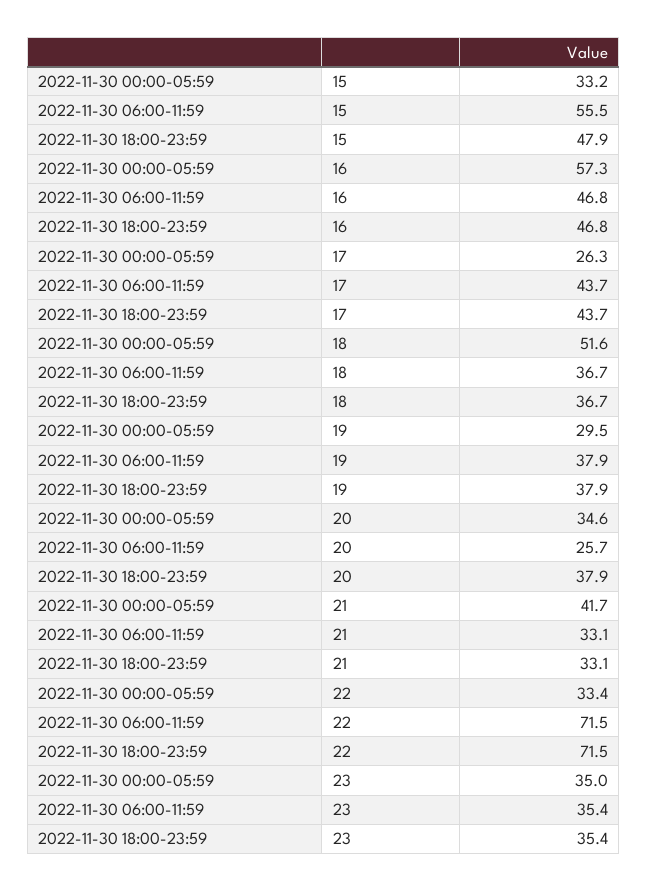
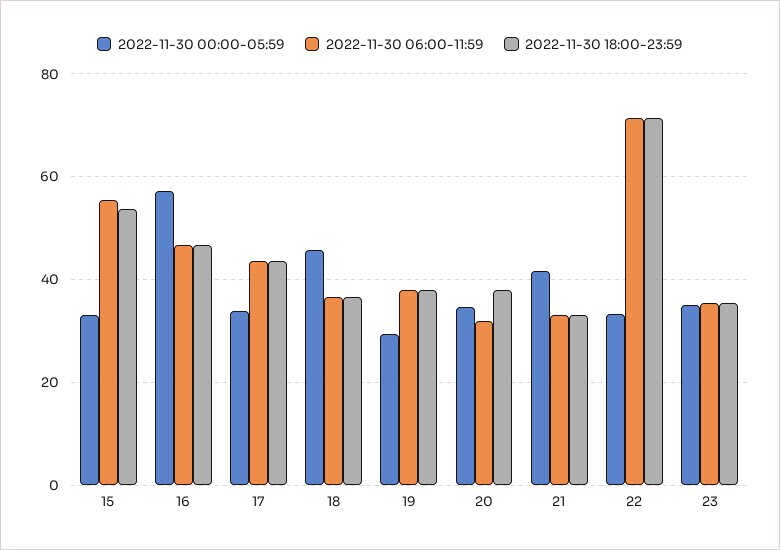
2022-11-30 18:00-23:59, 15: 47.9 -> 54
2022-11-30 00:00-05:59, 17: 26.3 -> 34
2022-11-30 00:00-05:59, 18: 51.6 -> 46
2022-11-30 06:00-11:59, 20: 25.7 -> 32

